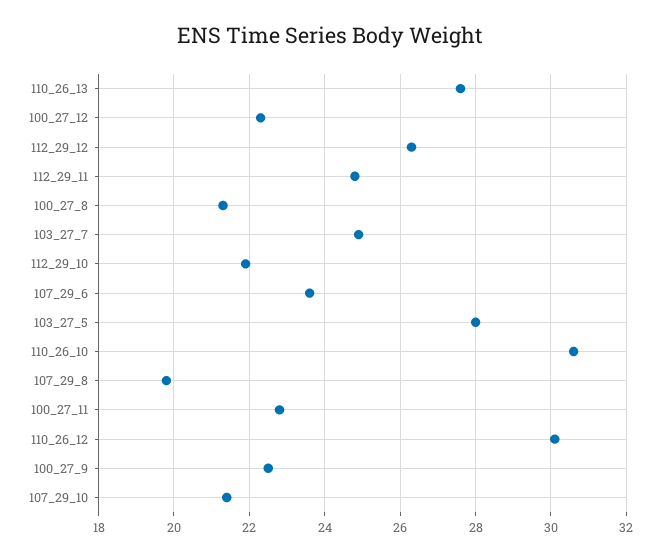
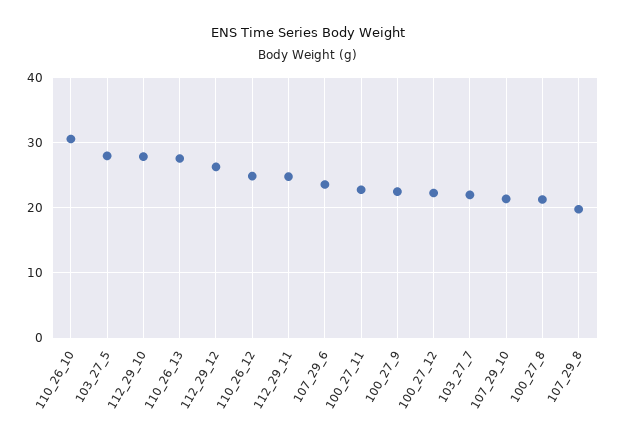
103_27_7: 25 -> 22
112_29_10: 22 -> 28
110_26_12: 30 -> 25

